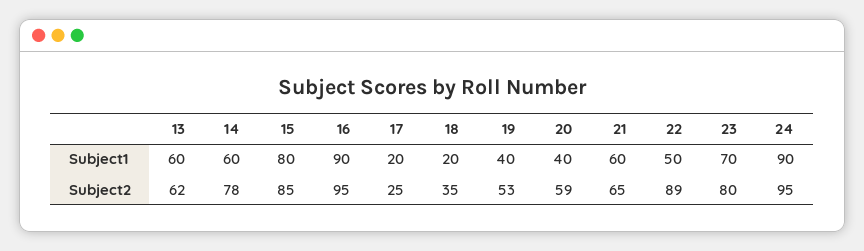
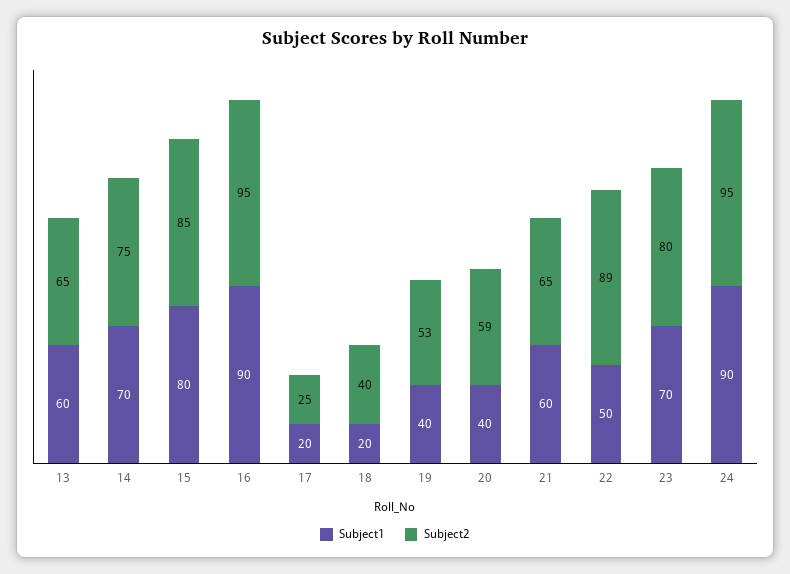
Subject1, 14: 60 -> 70
Subject2, 13: 62 -> 65
Subject2, 14: 78 -> 75
Subject2, 18: 35 -> 40

